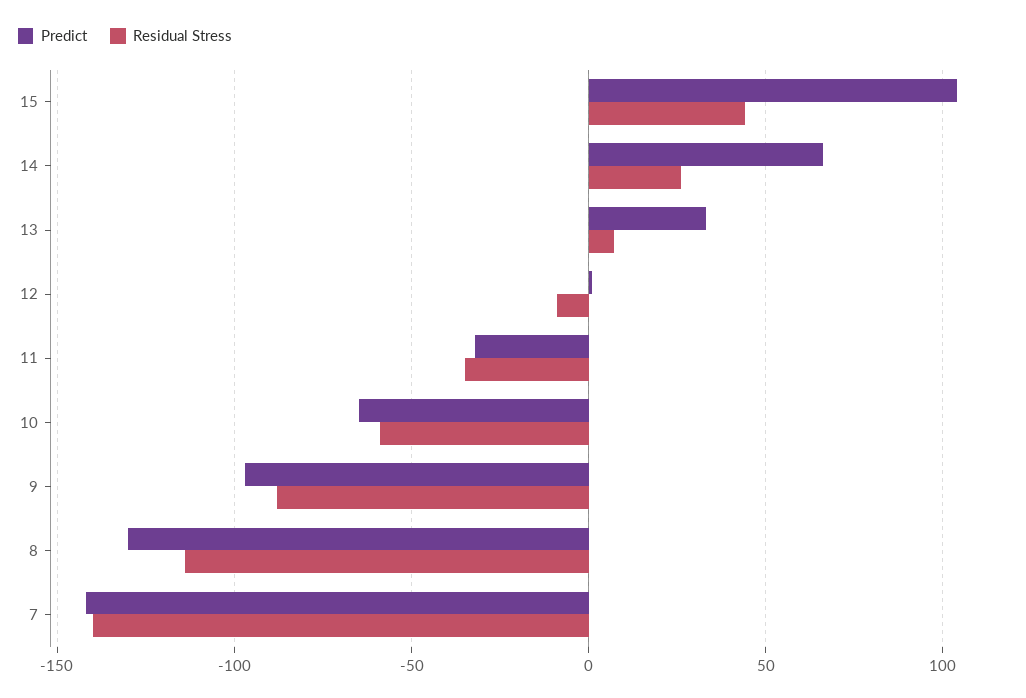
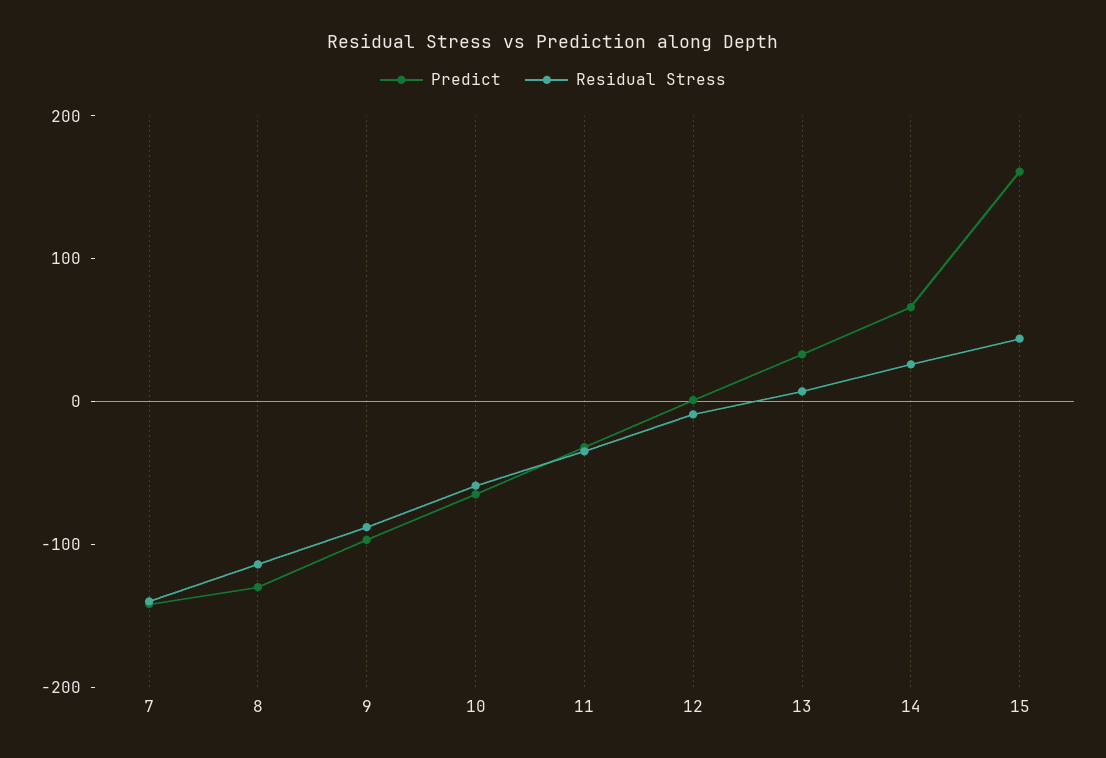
Predict, 15: 105 -> 160

